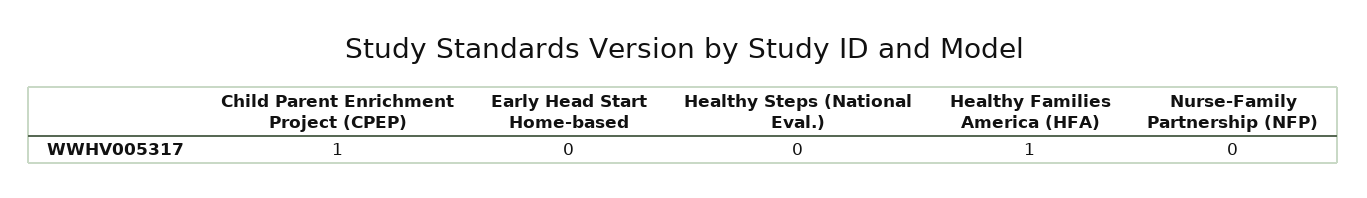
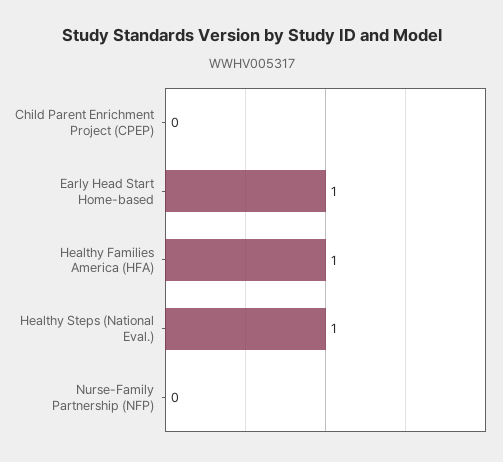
Child Parent Enrichment Project (CPEP): 1 -> 0
Early Head Start Home-based: 0 -> 1
Healthy Steps (National Eval.): 0 -> 1

